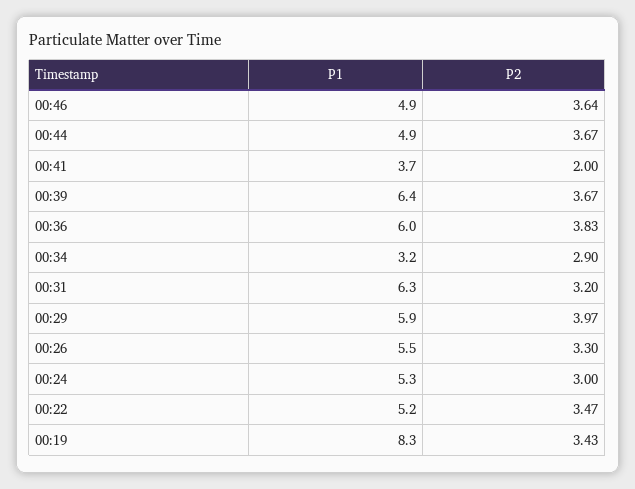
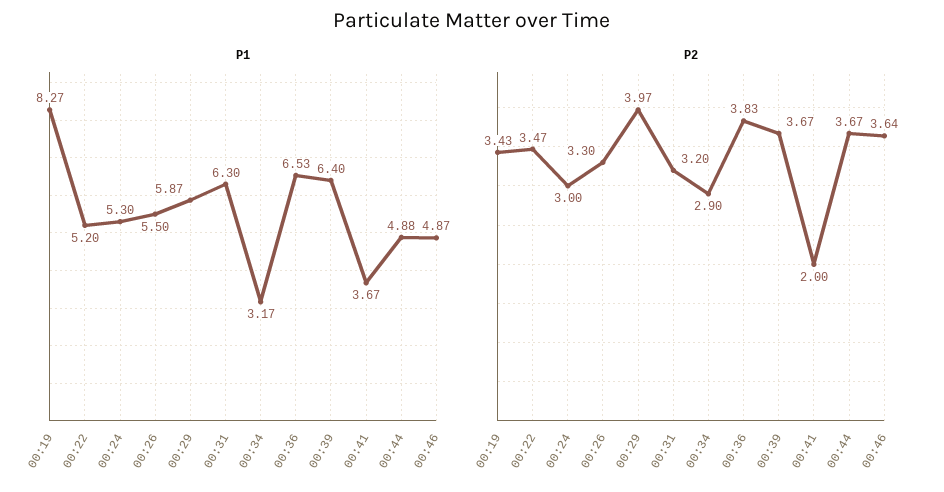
P1, 00:36: 6 -> 6.53

